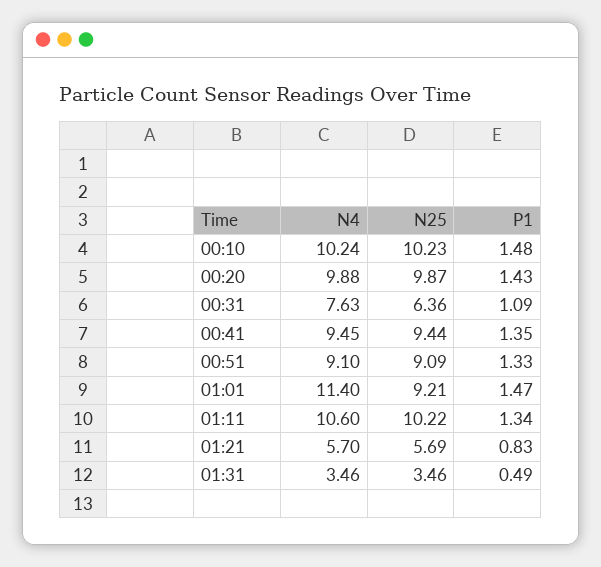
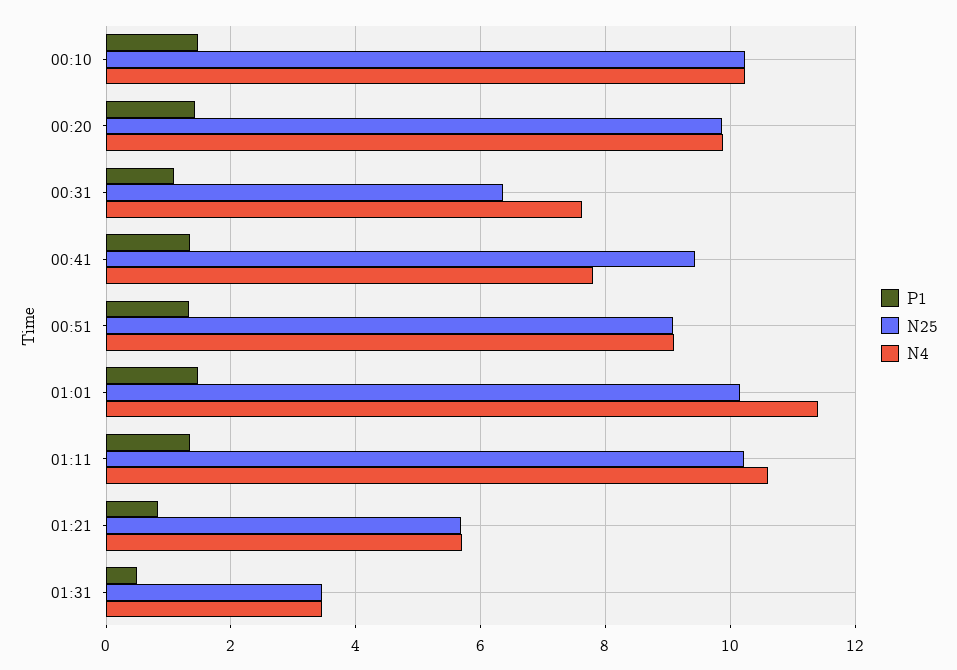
N4, 00:41: 9.45 -> 7.8
N25, 01:01: 9.21 -> 10.2

